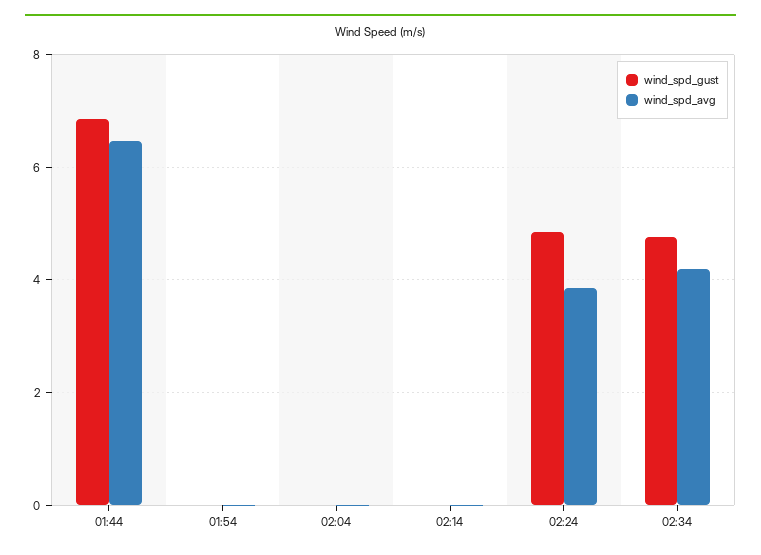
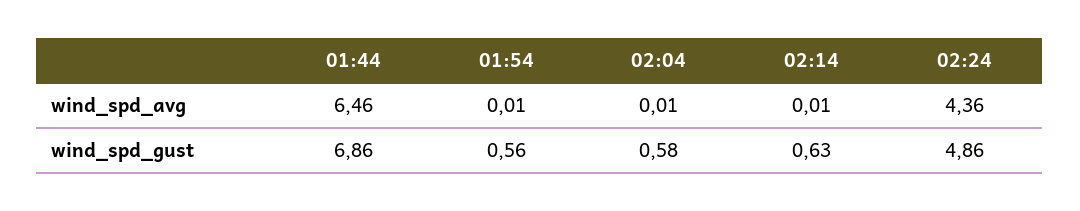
wind_spd_gust, 01:54: 0 -> 0.56
wind_spd_gust, 02:04: 0 -> 0.58
wind_spd_gust, 02:14: 0 -> 0.63
wind_spd_avg, 02:24: 3.8 -> 4.36
wind_spd_gust, 02:34: 4.8 -> none
wind_spd_avg, 02:34: 4.2 -> none

